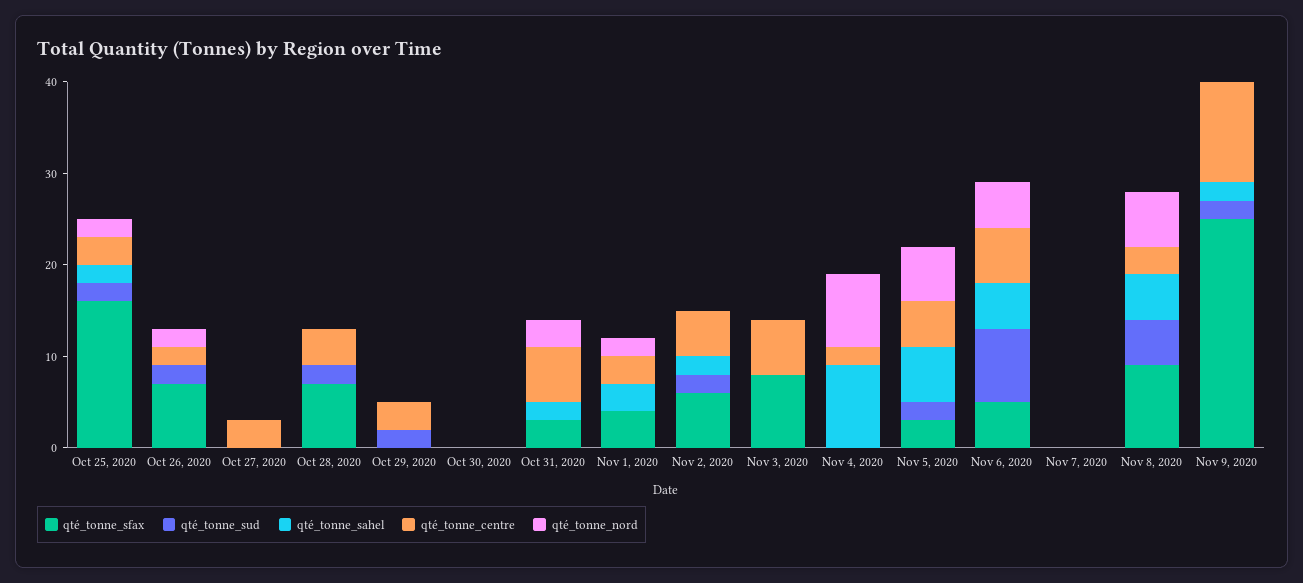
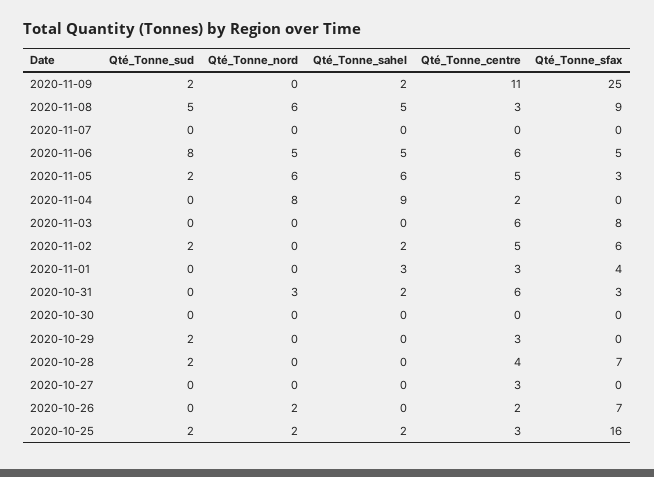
qté_tonne_sud, Oct 26, 2020: 2 -> 0
qté_tonne_nord, Nov 1, 2020: 2 -> 0

